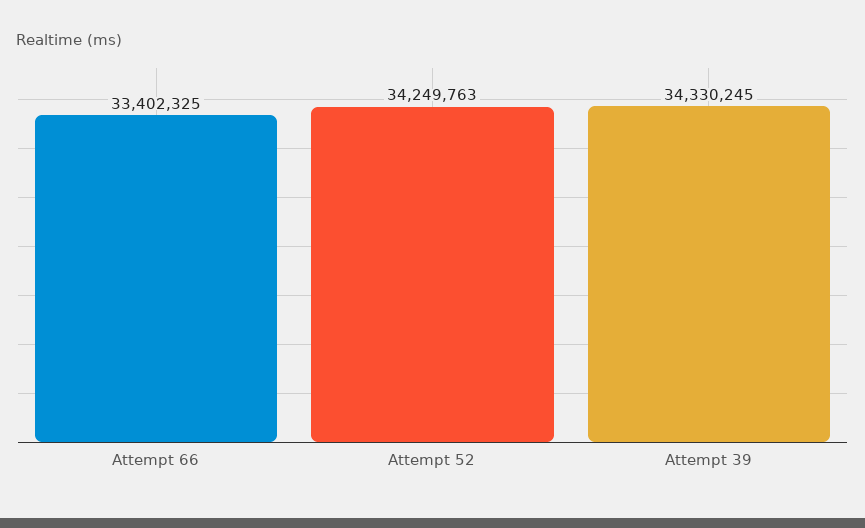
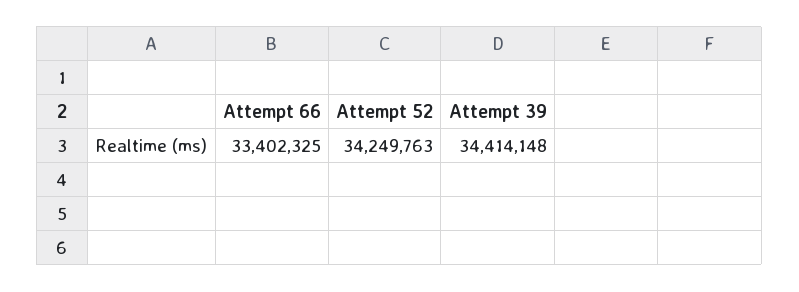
Attempt 39: 34330245 -> 34414148

